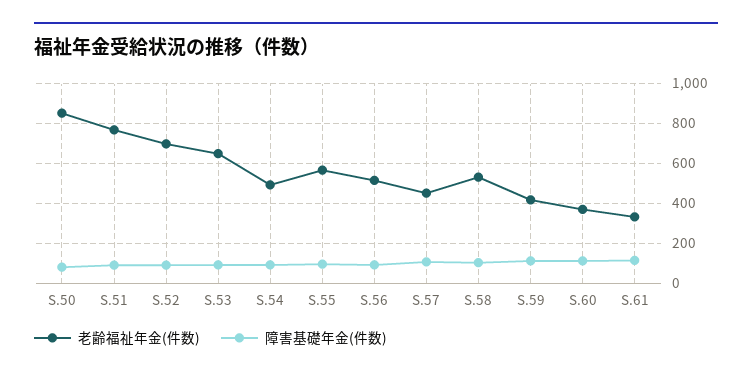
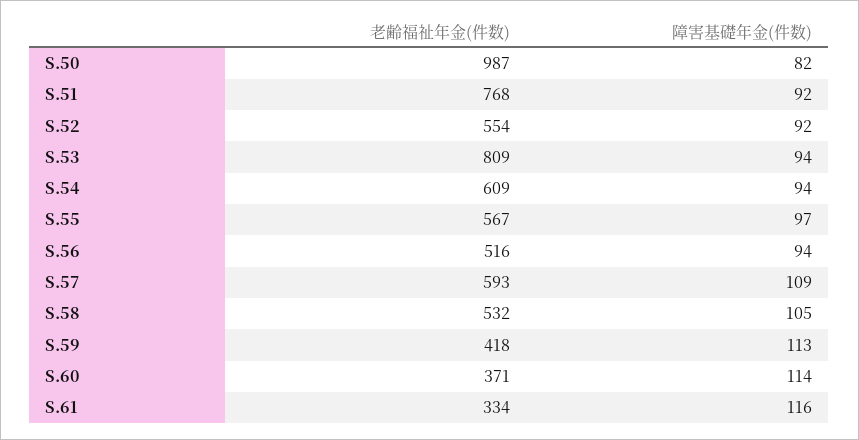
老齢福祉年金(件数), S.50: 850 -> 987
老齢福祉年金(件数), S.52: 700 -> 554
老齢福祉年金(件数), S.53: 650 -> 809
老齢福祉年金(件数), S.54: 500 -> 609
老齢福祉年金(件数), S.57: 450 -> 593

